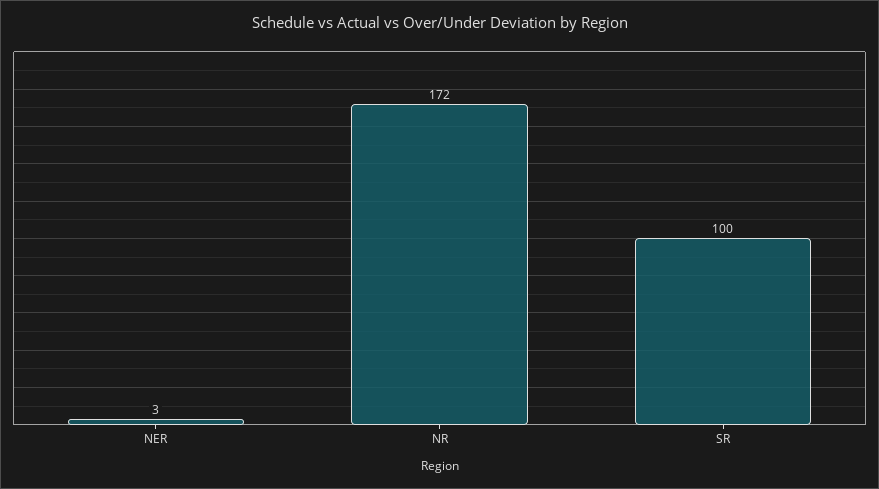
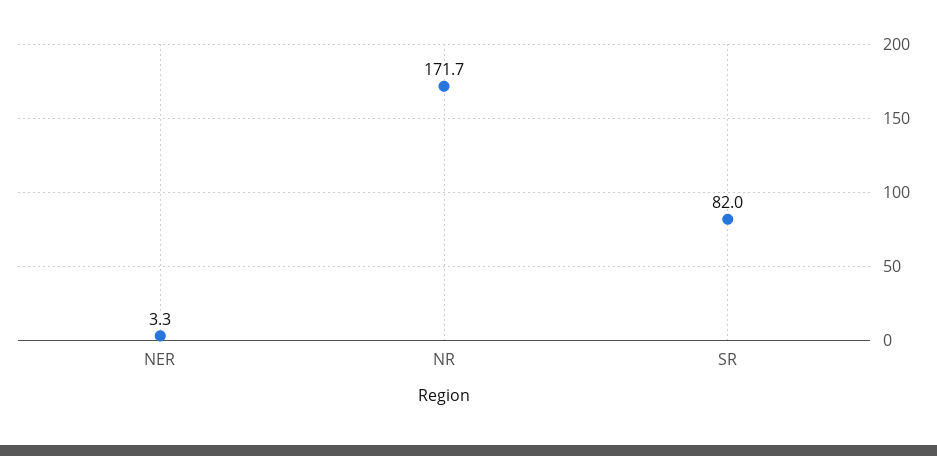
SR: 100 -> 82

